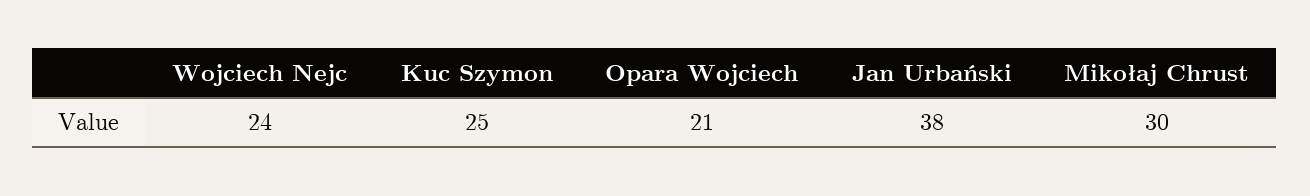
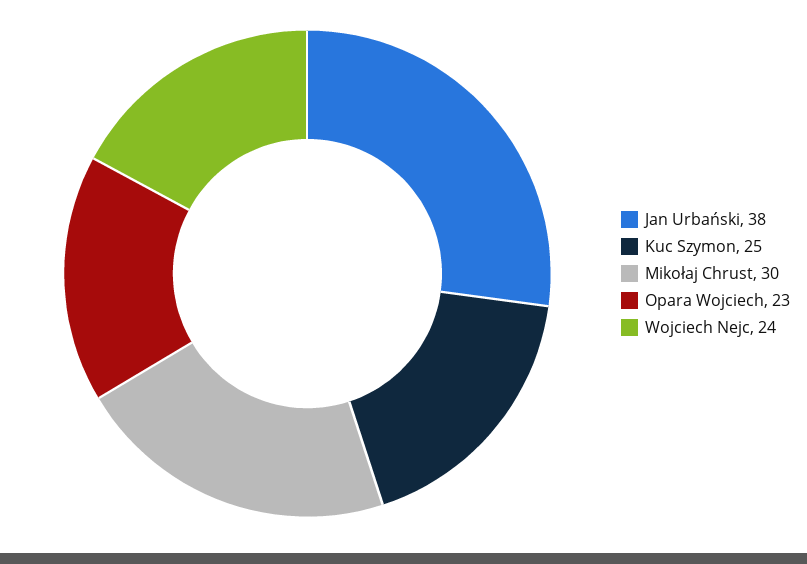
Opara Wojciech: 21 -> 23

